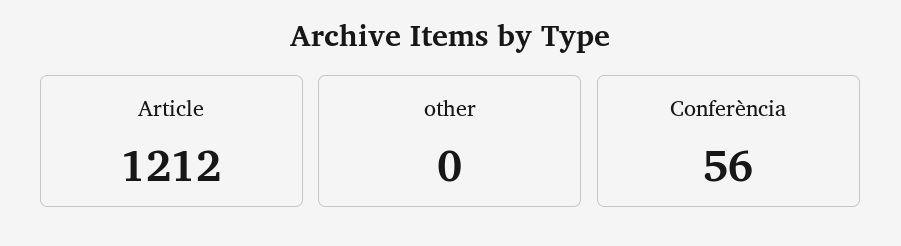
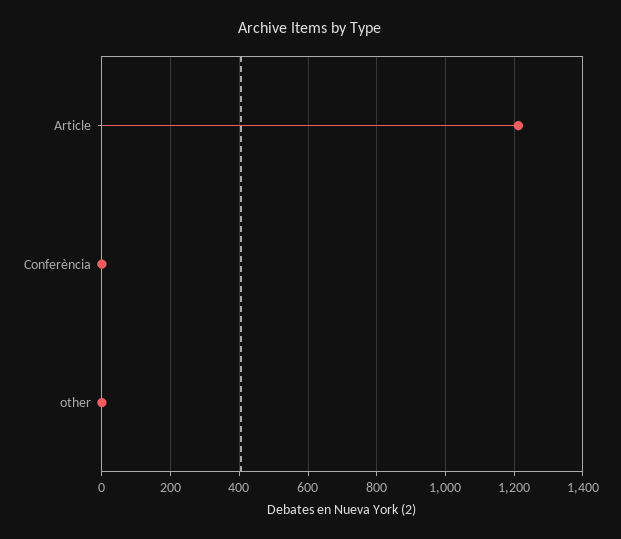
Conferència: 56 -> 0

